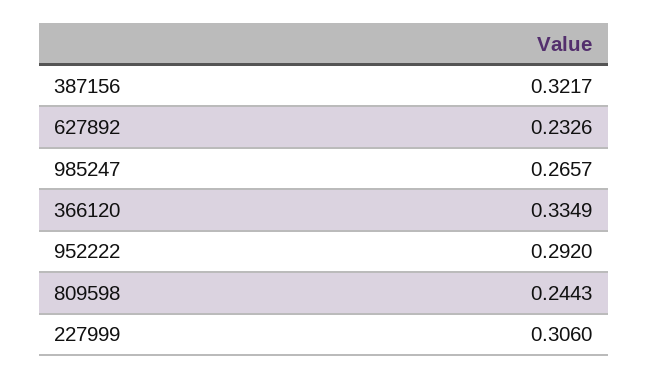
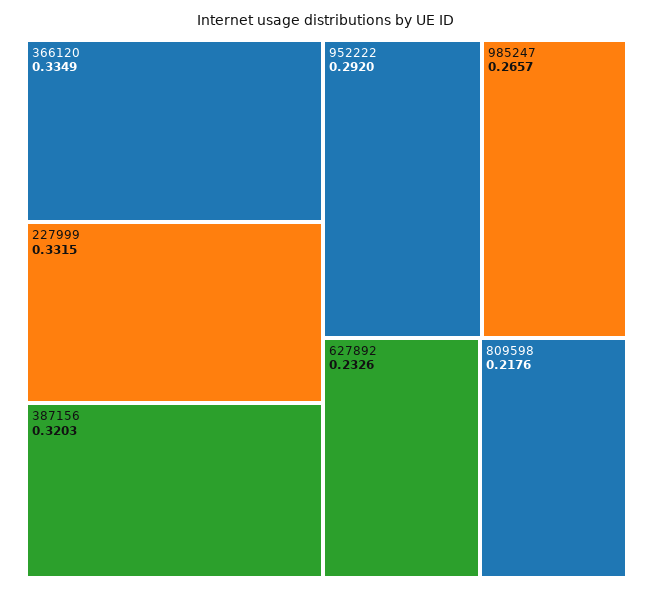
387156: 0.3217 -> 0.3203
809598: 0.2443 -> 0.2176
227999: 0.306 -> 0.3315

